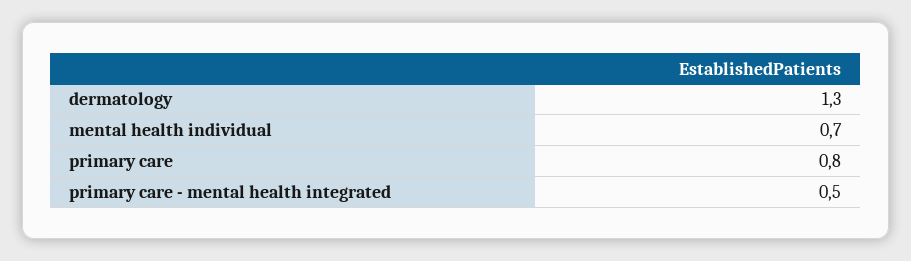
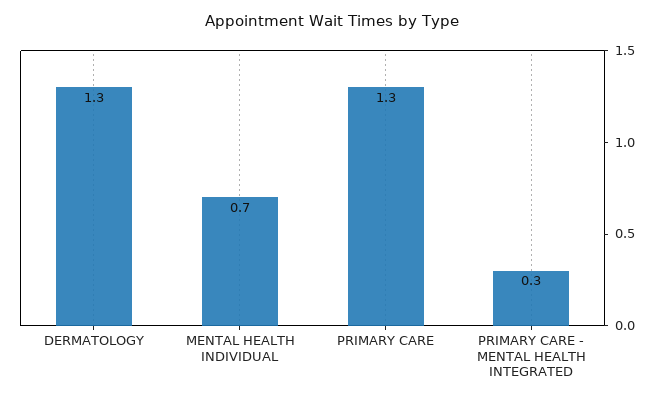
primary care: 0.8 -> 1.3
primary care - mental health integrated: 0.5 -> 0.3

